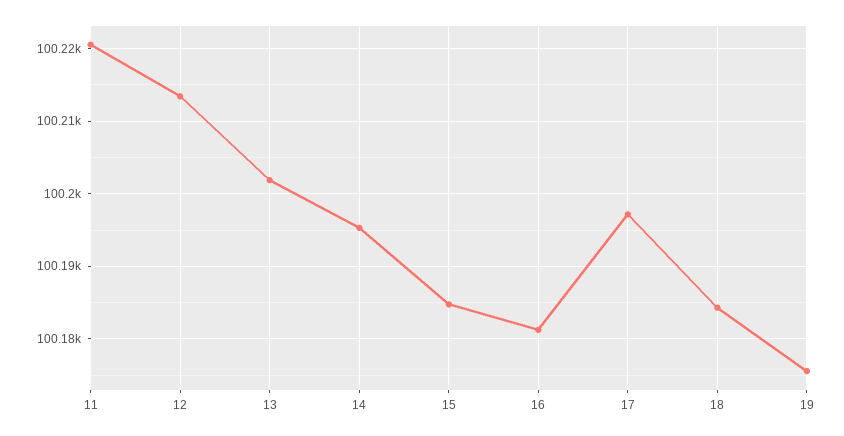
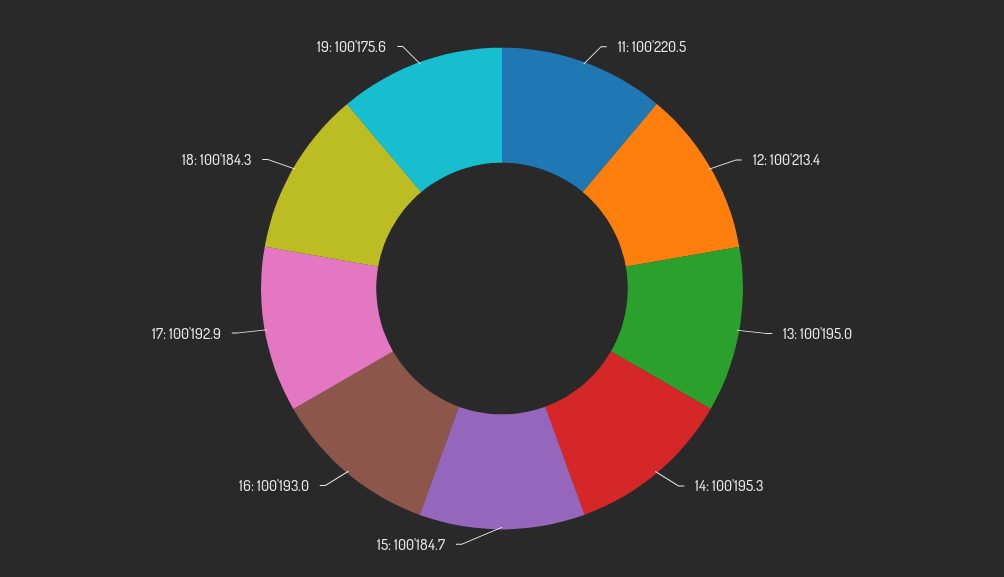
13: 100202 -> 100195
16: 100181 -> 100193
17: 100197 -> 100192.9

